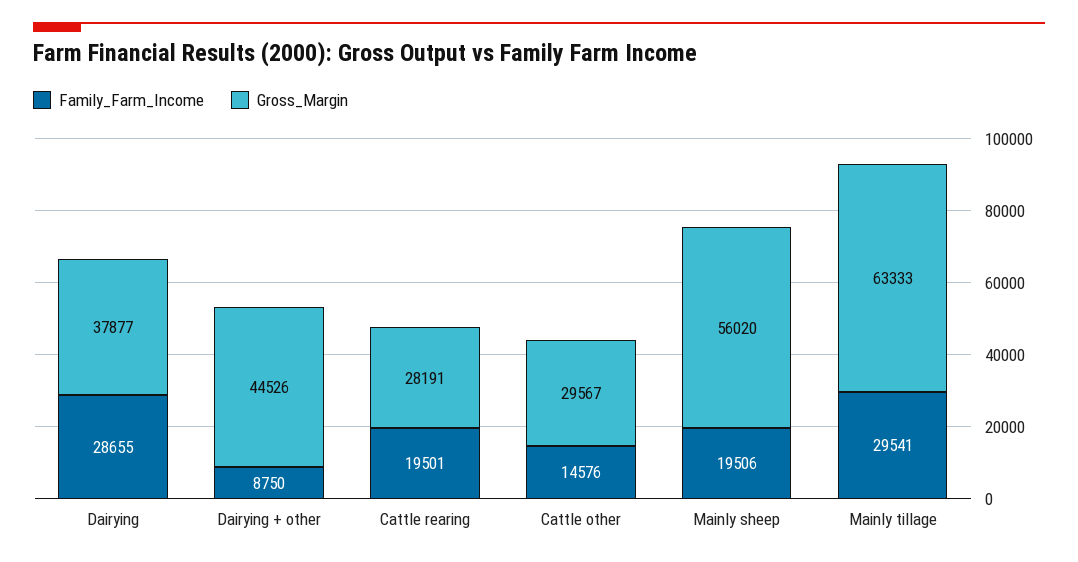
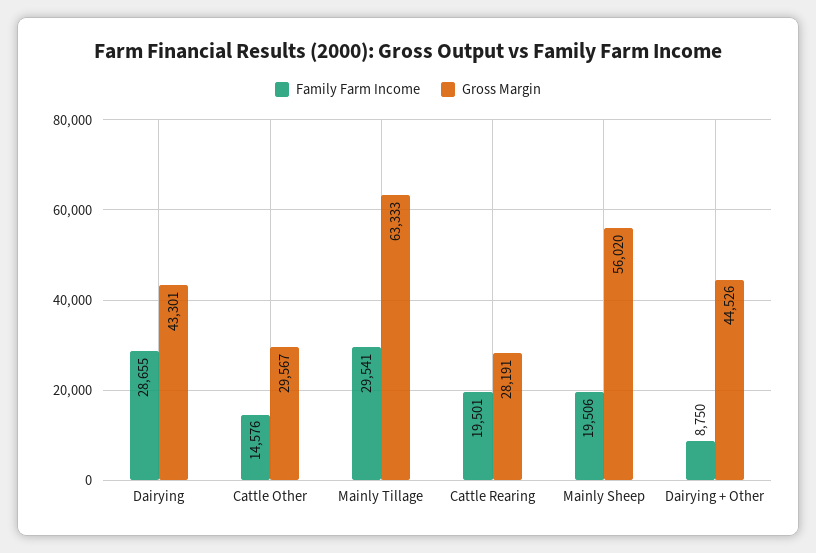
Gross_Margin, Dairying: 37877 -> 43301

